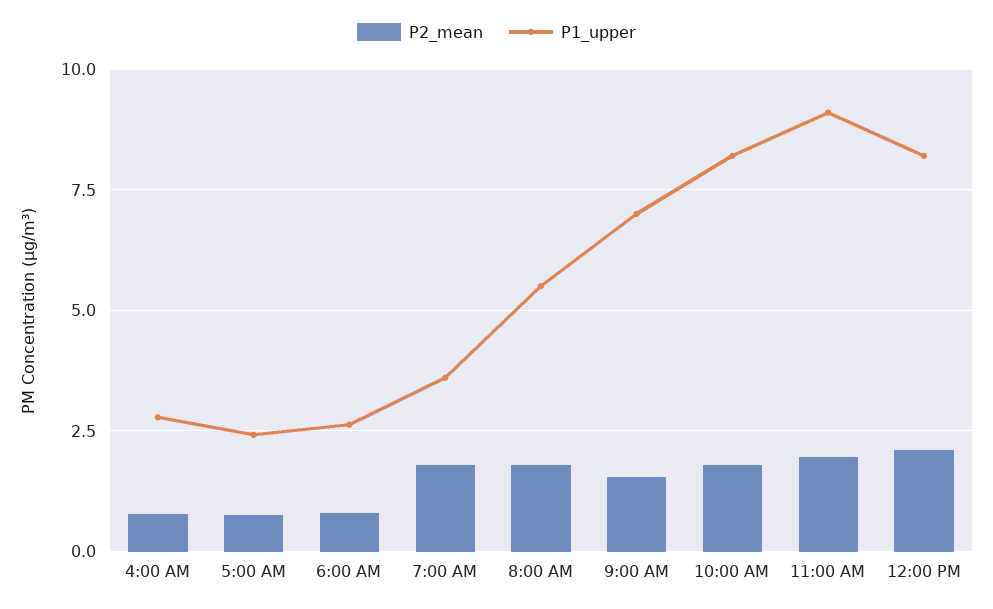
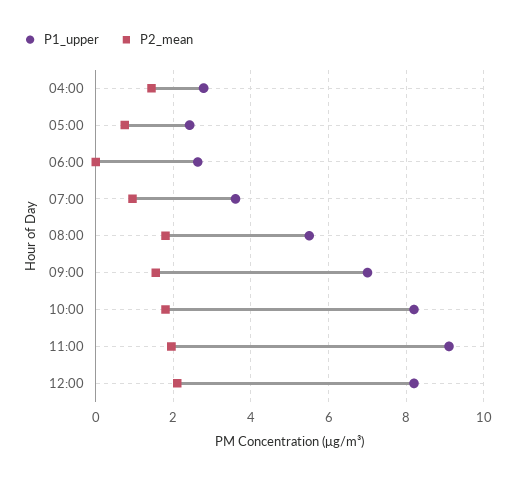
P2_mean, 4:00 AM: 0.75 -> 1.4
P2_mean, 6:00 AM: 0.75 -> 0
P2_mean, 7:00 AM: 1.75 -> 1

